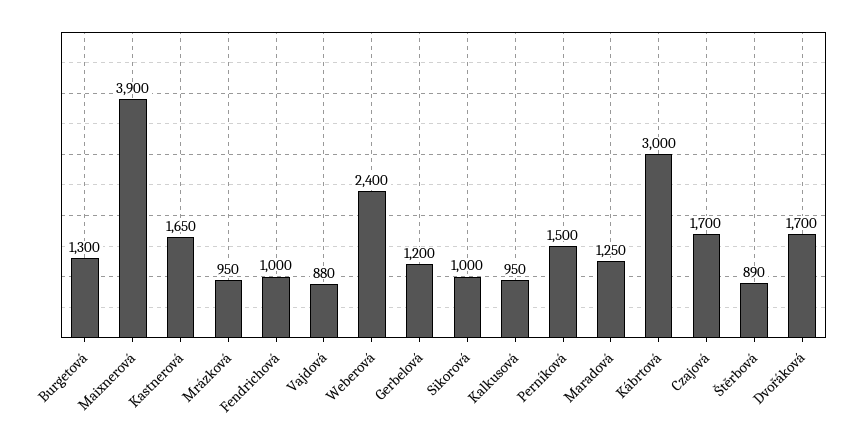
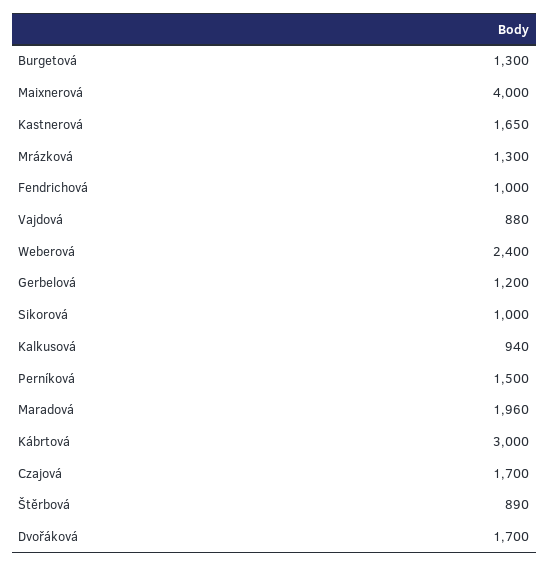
Maixnerová: 3900 -> 4000
Mrázková: 950 -> 1300
Kalkusová: 950 -> 940
Maradová: 1250 -> 1960

